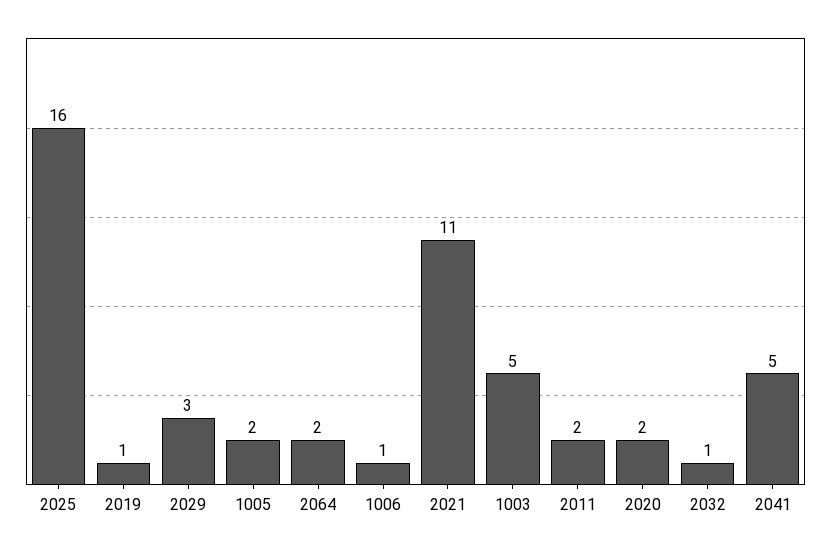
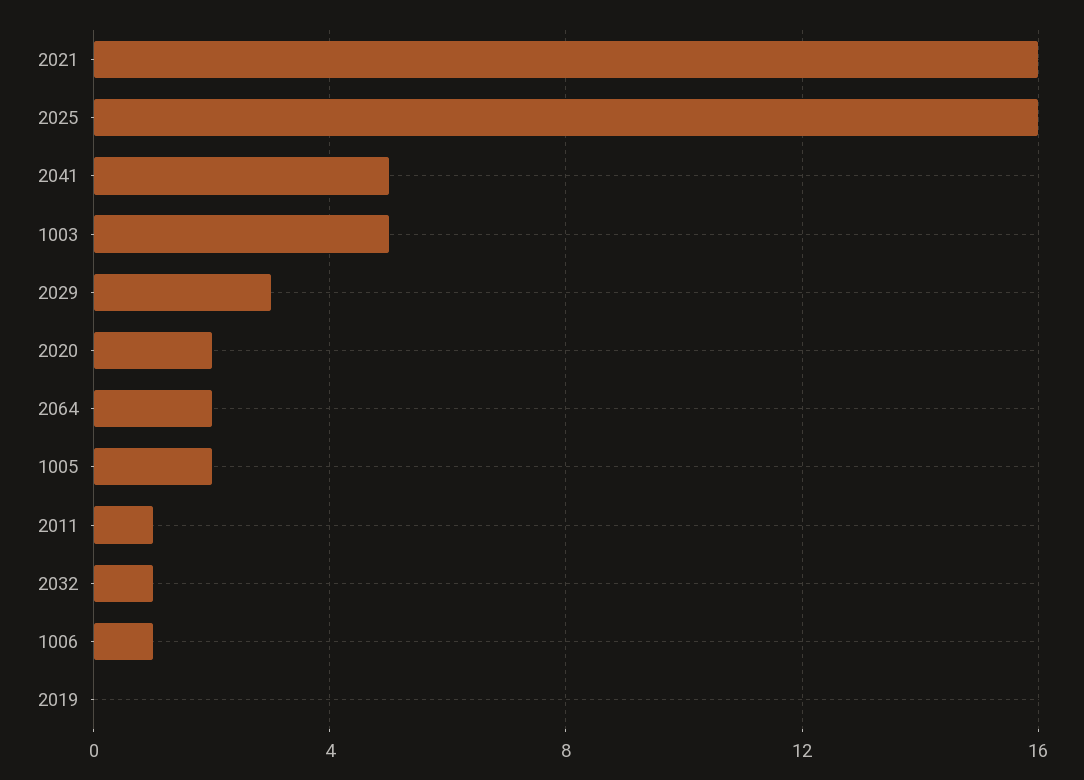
2019: 1 -> 0
2021: 11 -> 16
2011: 2 -> 1

